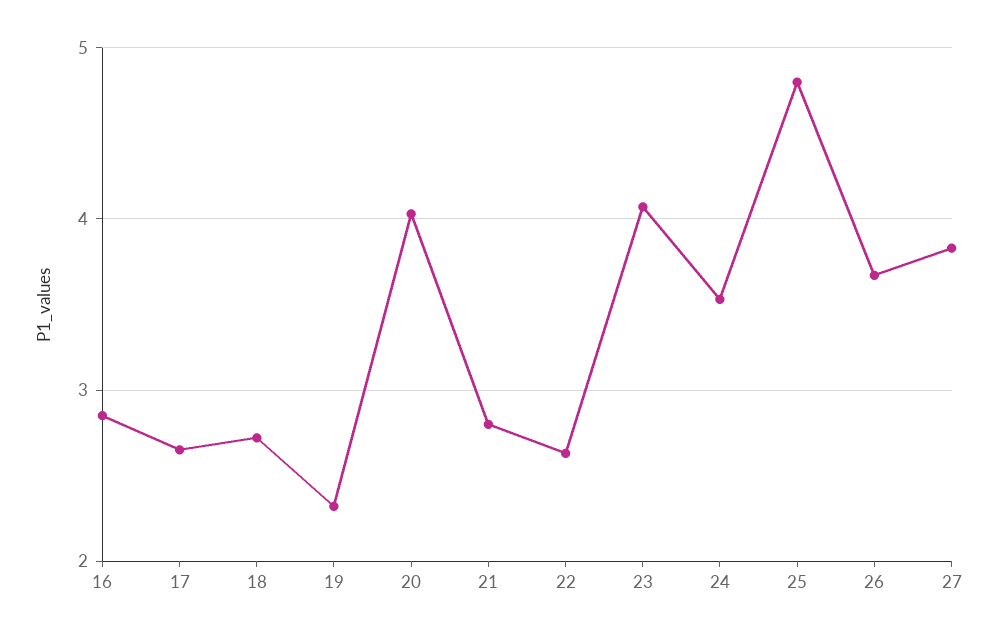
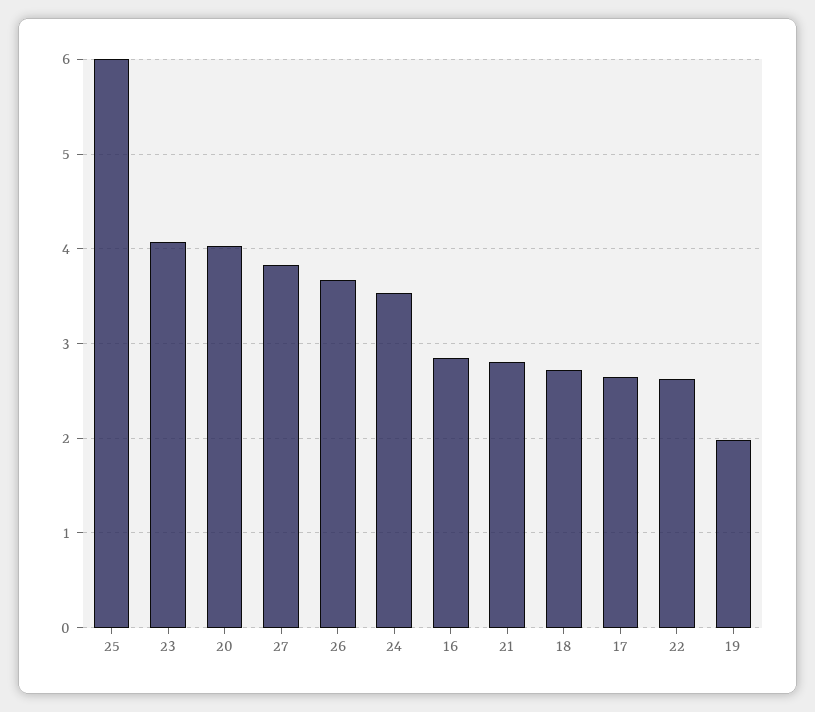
19: 2.3 -> 2
25: 4.8 -> 6

